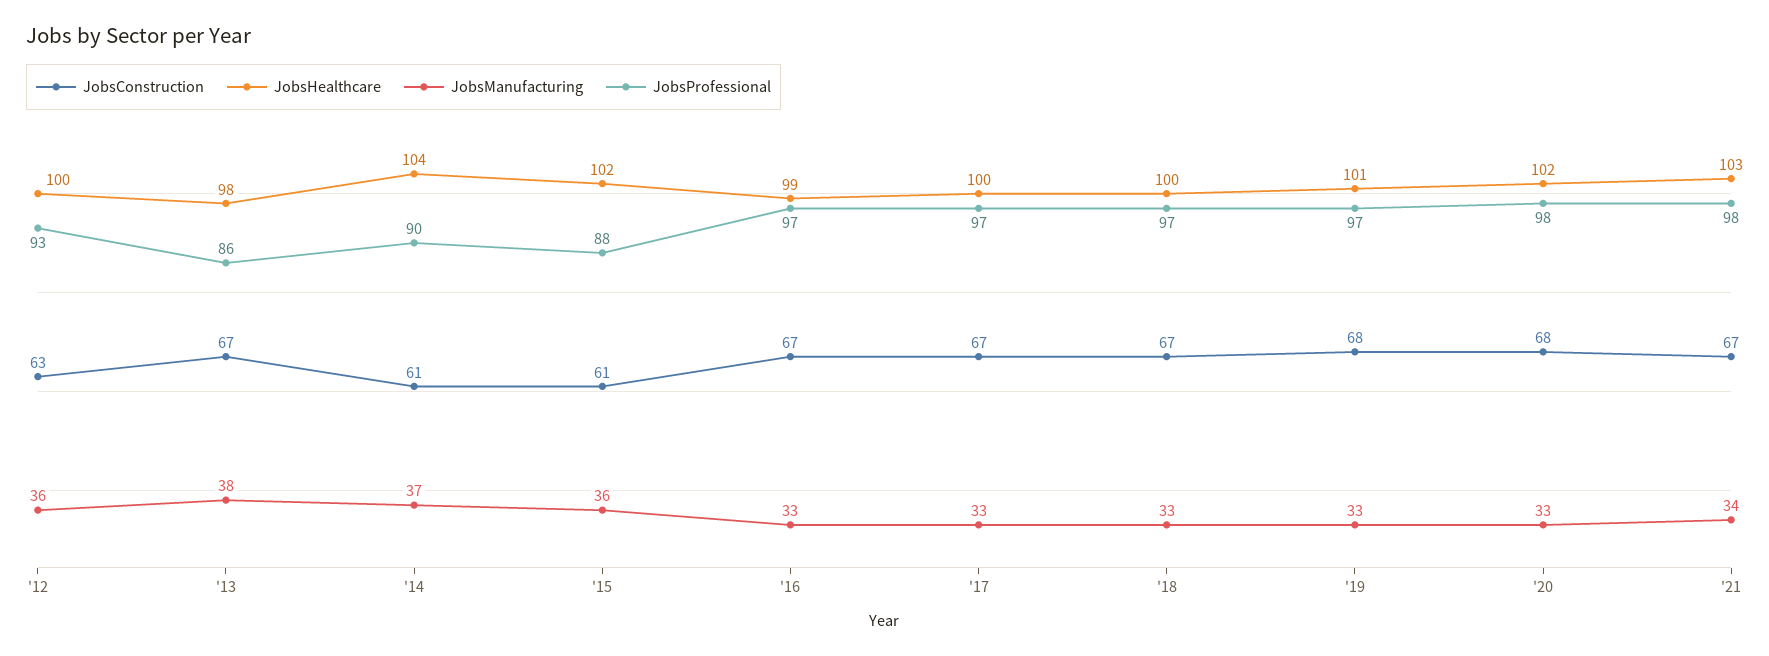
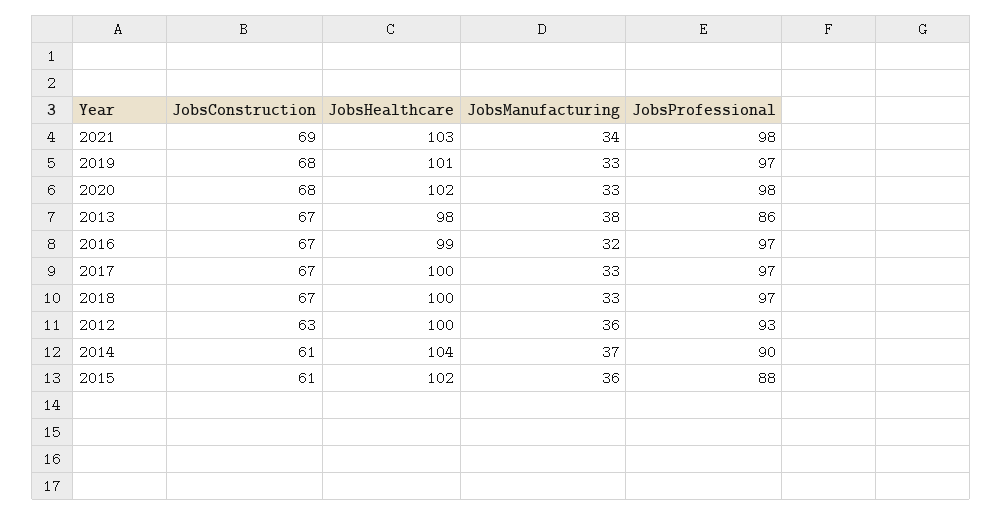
JobsManufacturing, '16: 33 -> 32
JobsConstruction, '21: 67 -> 69

